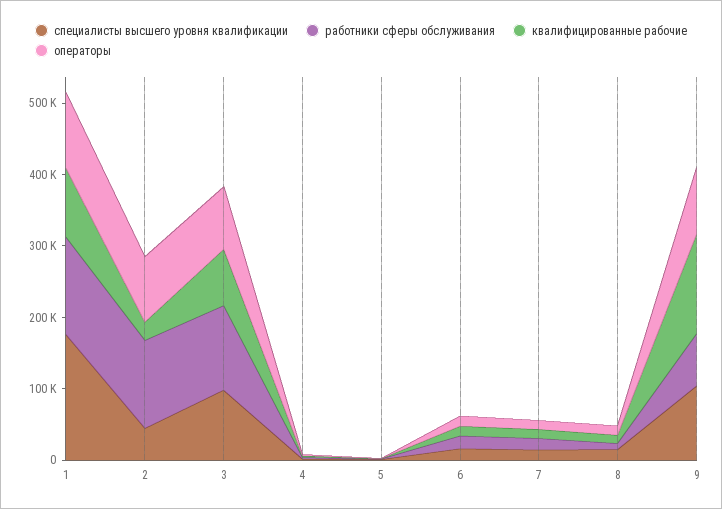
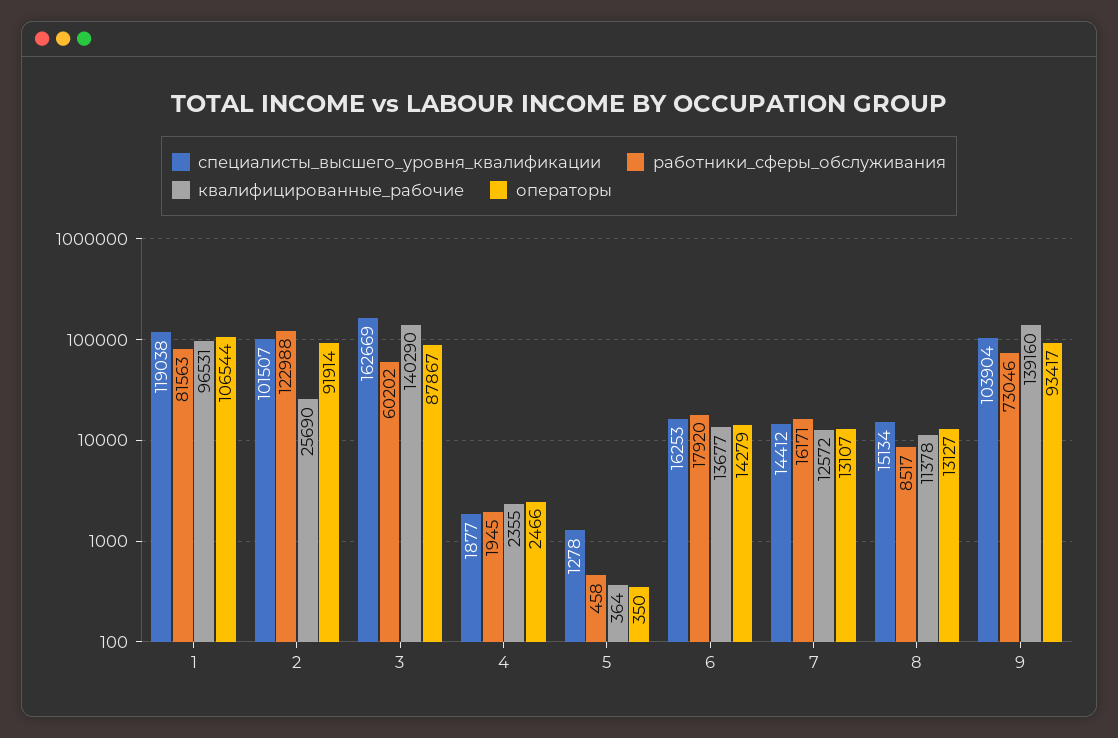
специалисты высшего уровня квалификации, 1: 180000 -> 119038
работники сферы обслуживания, 1: 140000 -> 81563
специалисты высшего уровня квалификации, 2: 40000 -> 101507
специалисты высшего уровня квалификации, 3: 100000 -> 162669
работники сферы обслуживания, 3: 120000 -> 60202
квалифицированные рабочие, 3: 80000 -> 140290

